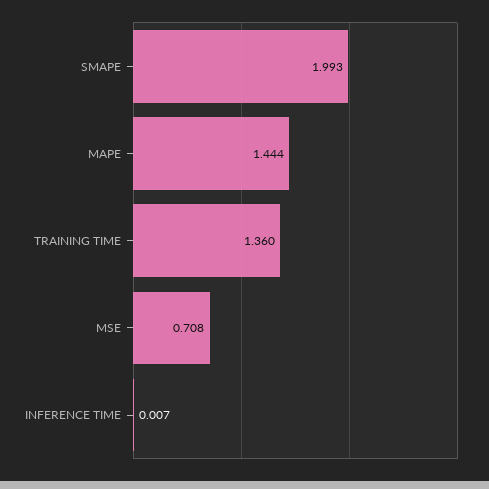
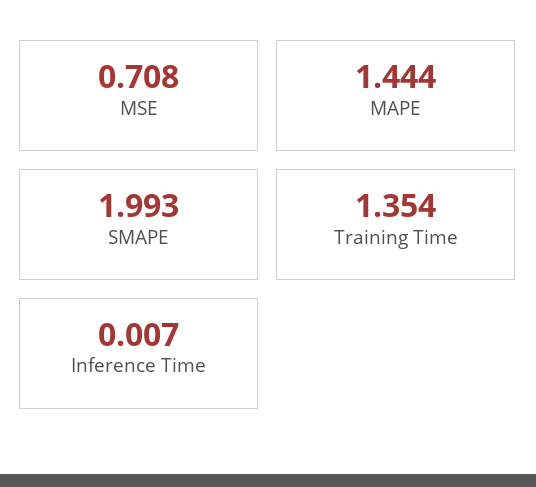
TRAINING TIME: 1.36 -> 1.354

